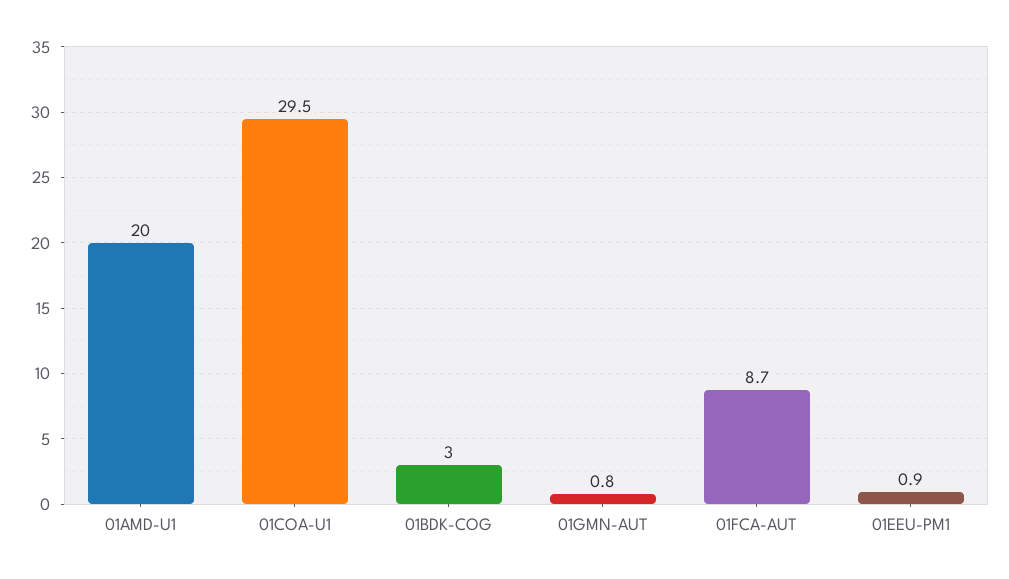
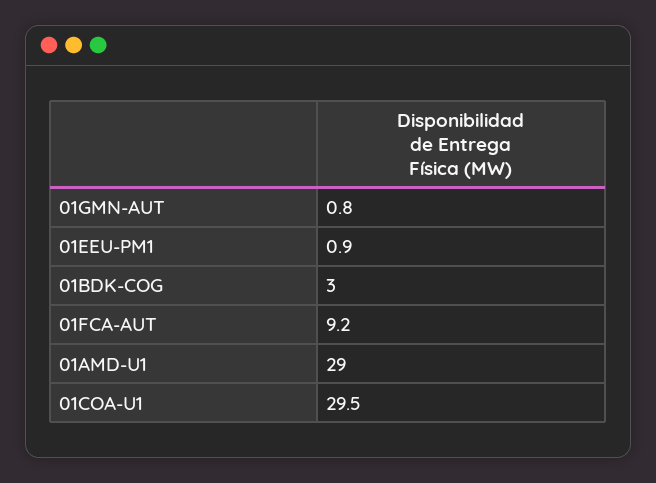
01AMD-U1: 20 -> 29
01FCA-AUT: 8.7 -> 9.2

